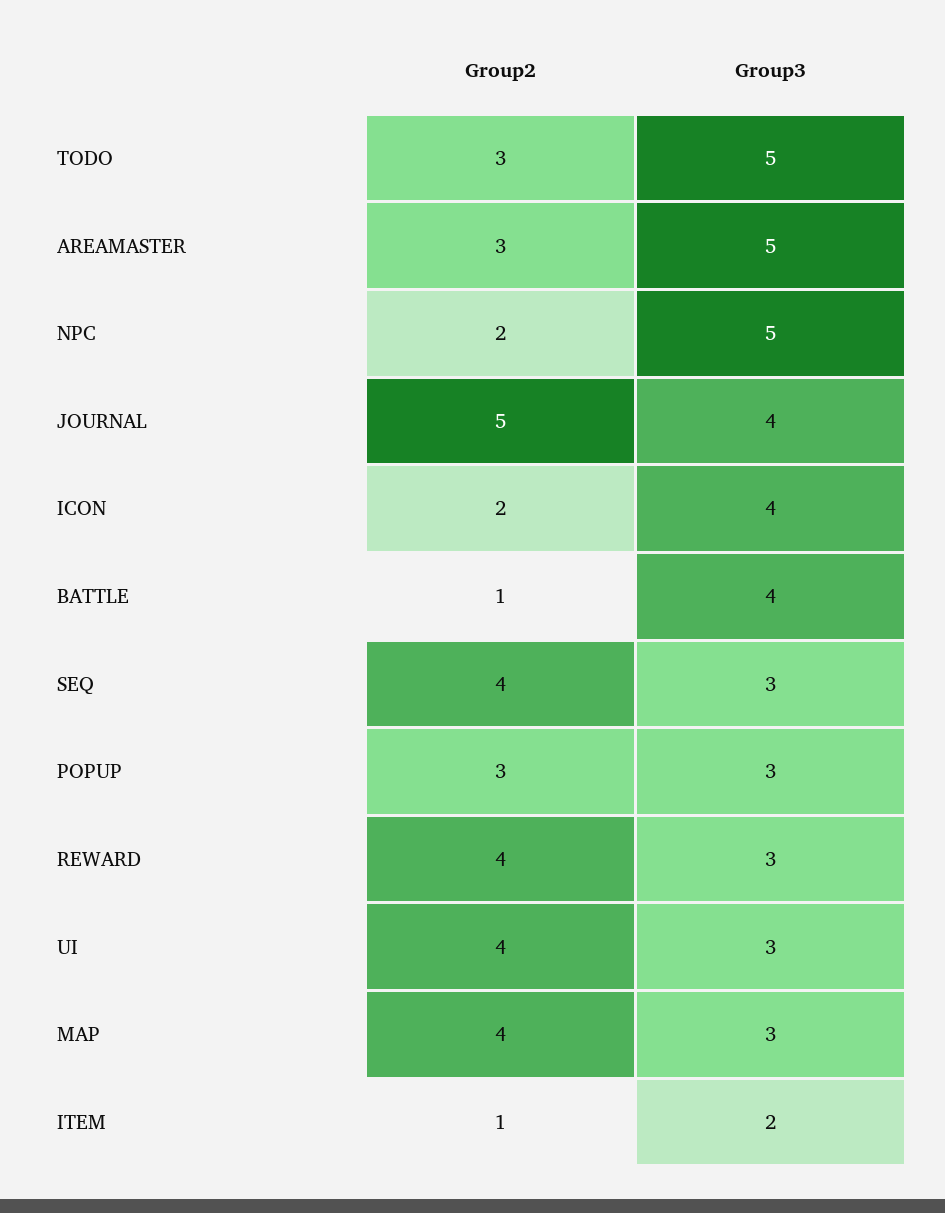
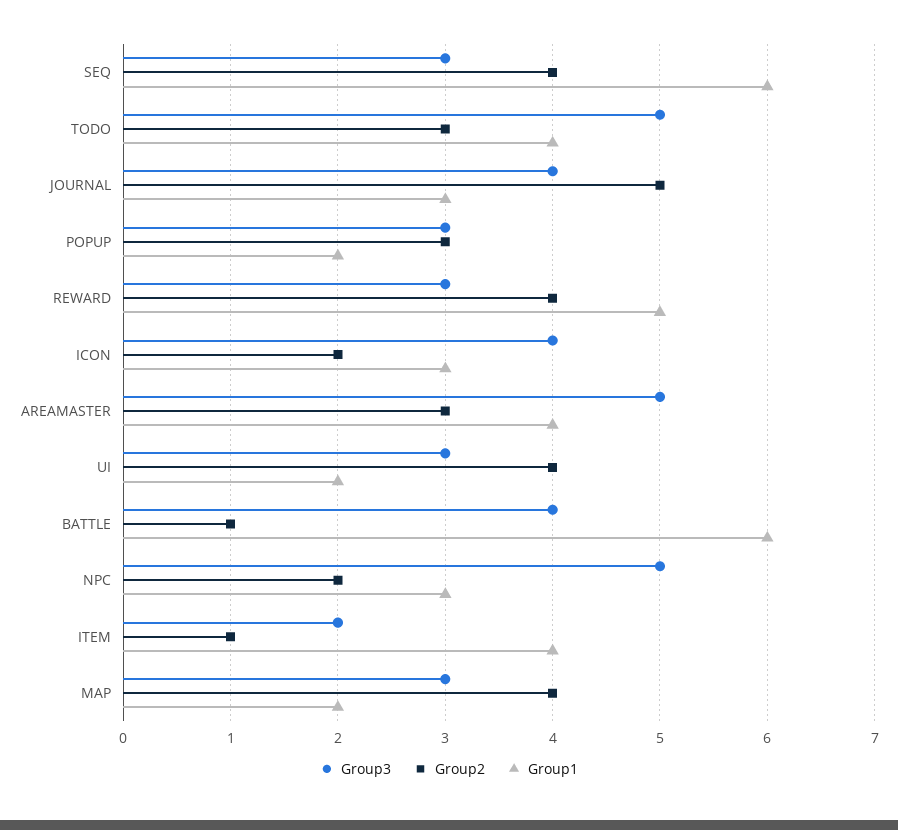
Group1, SEQ: none -> 6
Group1, TODO: none -> 4
Group1, JOURNAL: none -> 3
Group1, POPUP: none -> 2
Group1, REWARD: none -> 5
Group1, ICON: none -> 3
Group1, AREAMASTER: none -> 4
Group1, UI: none -> 2
Group1, BATTLE: none -> 6
Group1, NPC: none -> 3
Group1, ITEM: none -> 4
Group1, MAP: none -> 2

